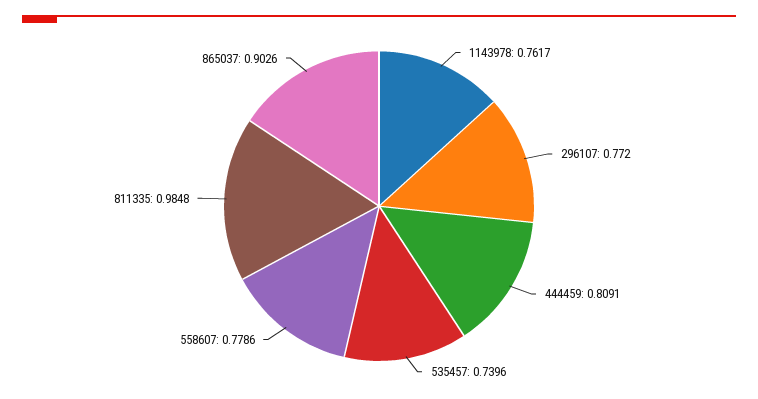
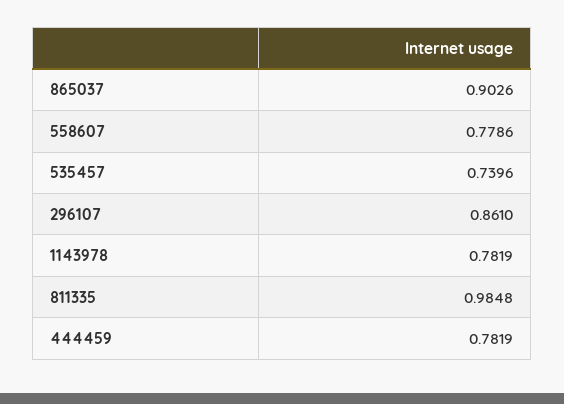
1143978: 0.7617 -> 0.7819
296107: 0.772 -> 0.861
444459: 0.8091 -> 0.7819

